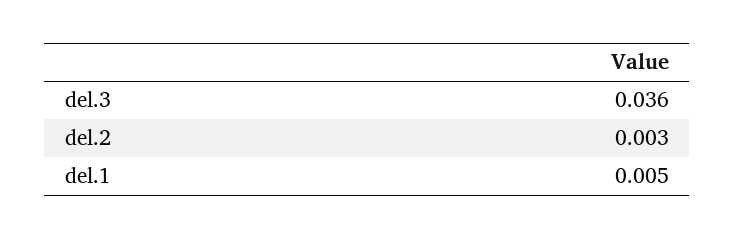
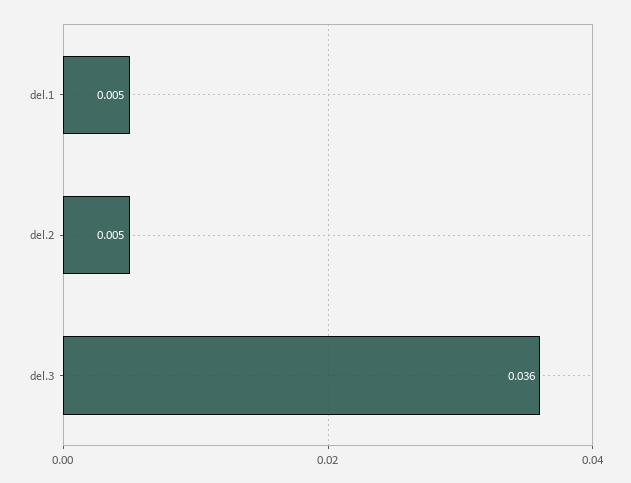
del.2: 0.003 -> 0.005

